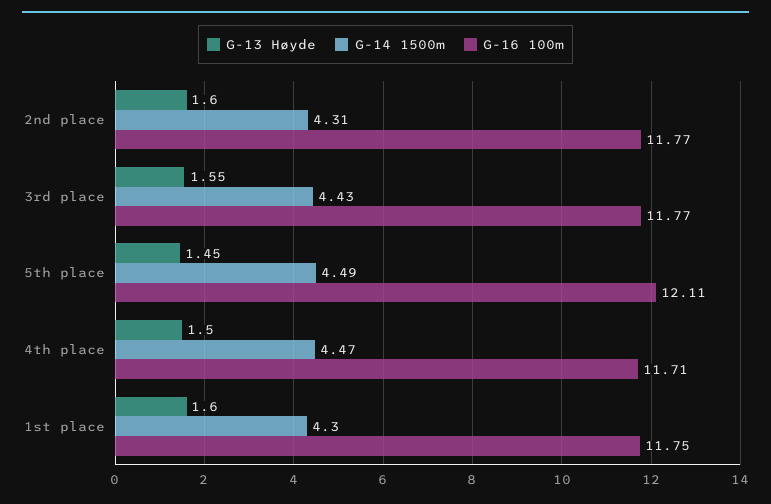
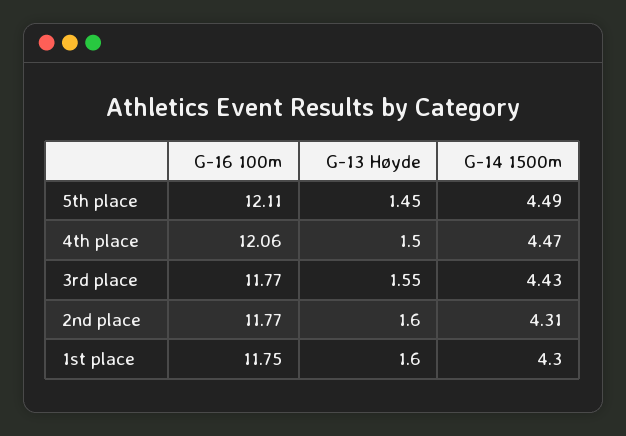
G-16 100m, 4th place: 11.71 -> 12.06

